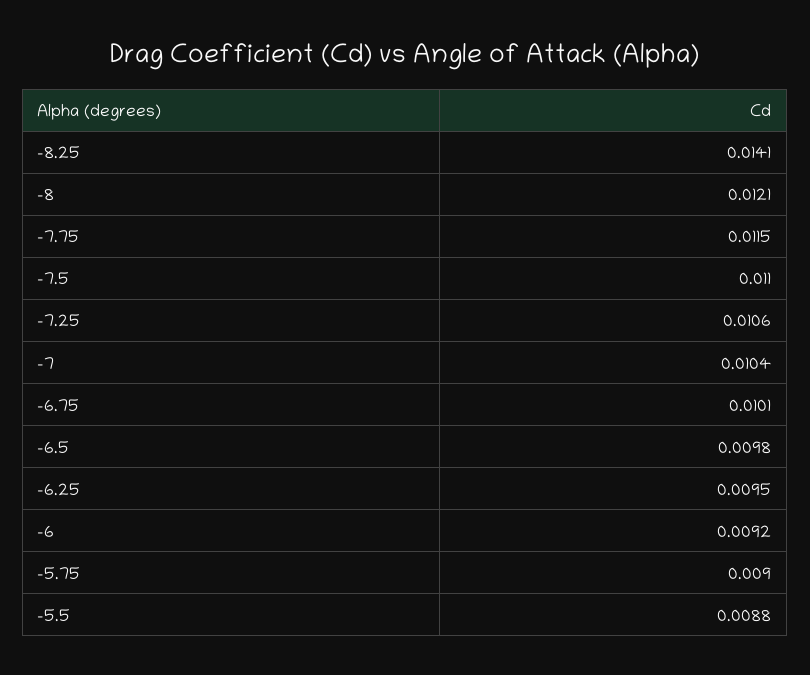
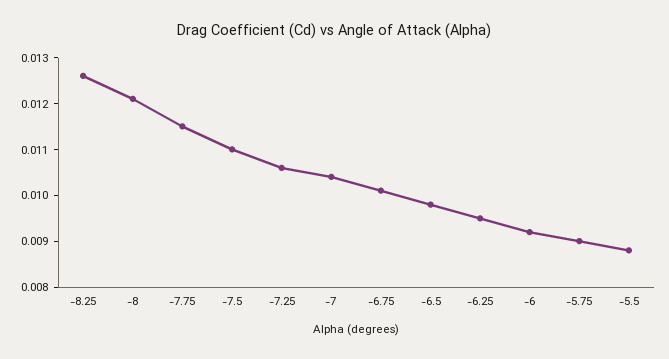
-8.25: 0.0141 -> 0.0125

